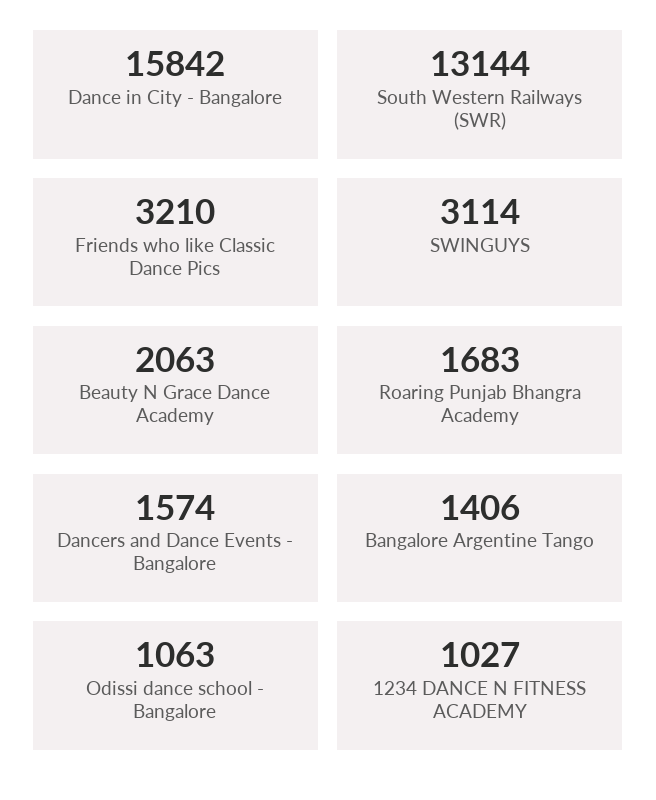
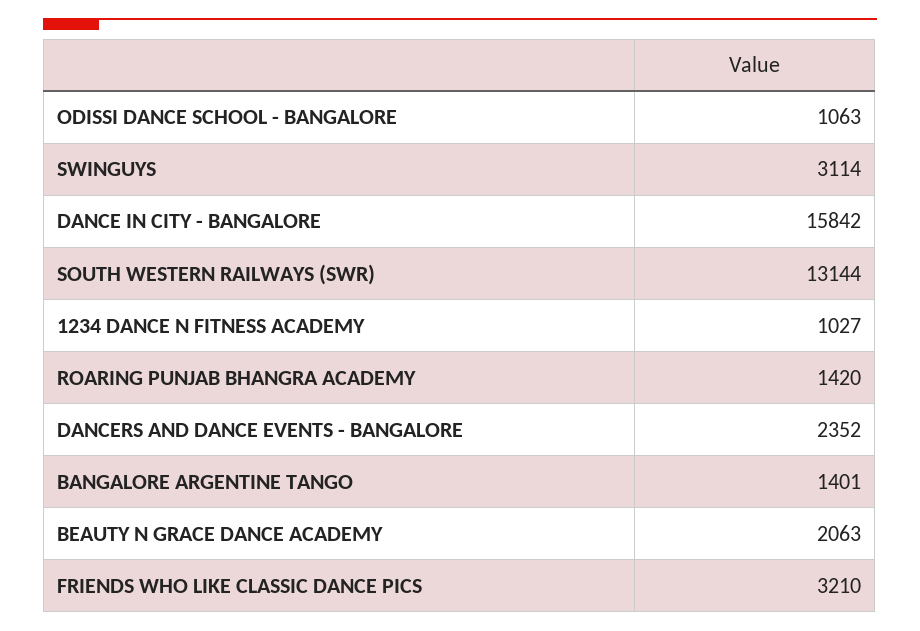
Roaring Punjab Bhangra Academy: 1683 -> 1420
Dancers and Dance Events - Bangalore: 1574 -> 2352
Bangalore Argentine Tango: 1406 -> 1401

